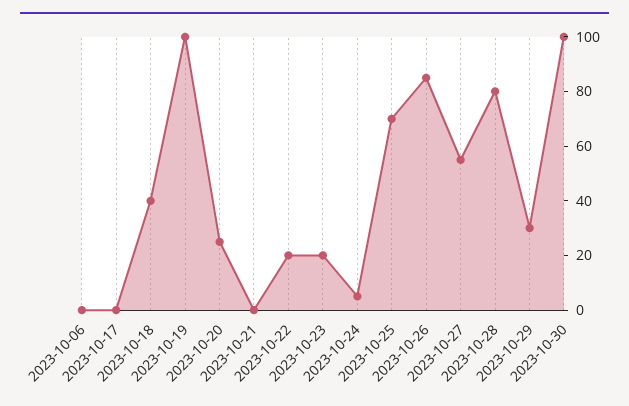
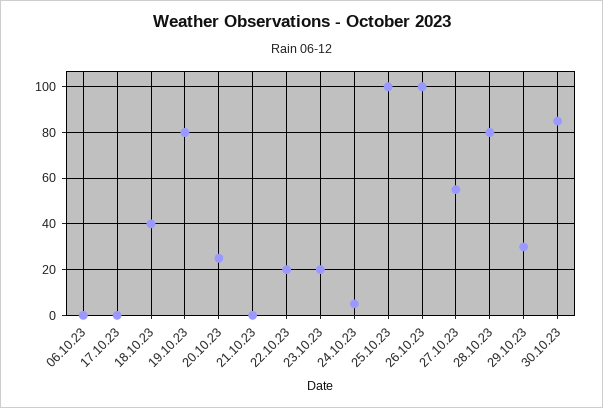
2023-10-19: 100 -> 80
2023-10-25: 70 -> 100
2023-10-26: 85 -> 100
2023-10-30: 100 -> 85

